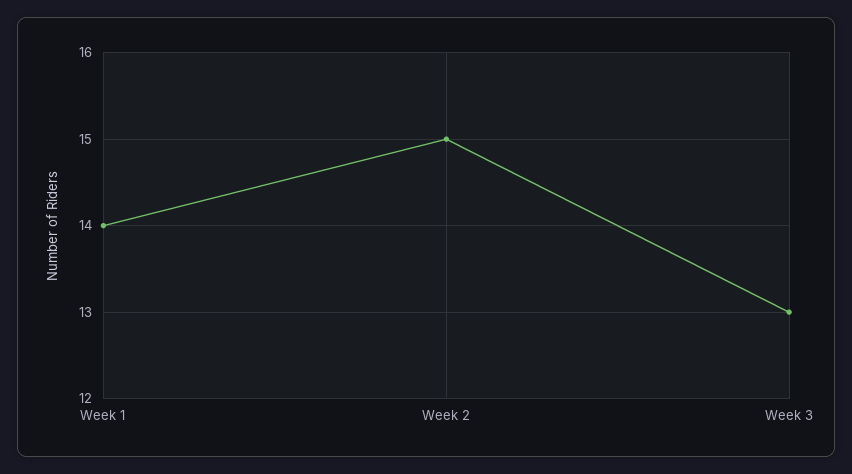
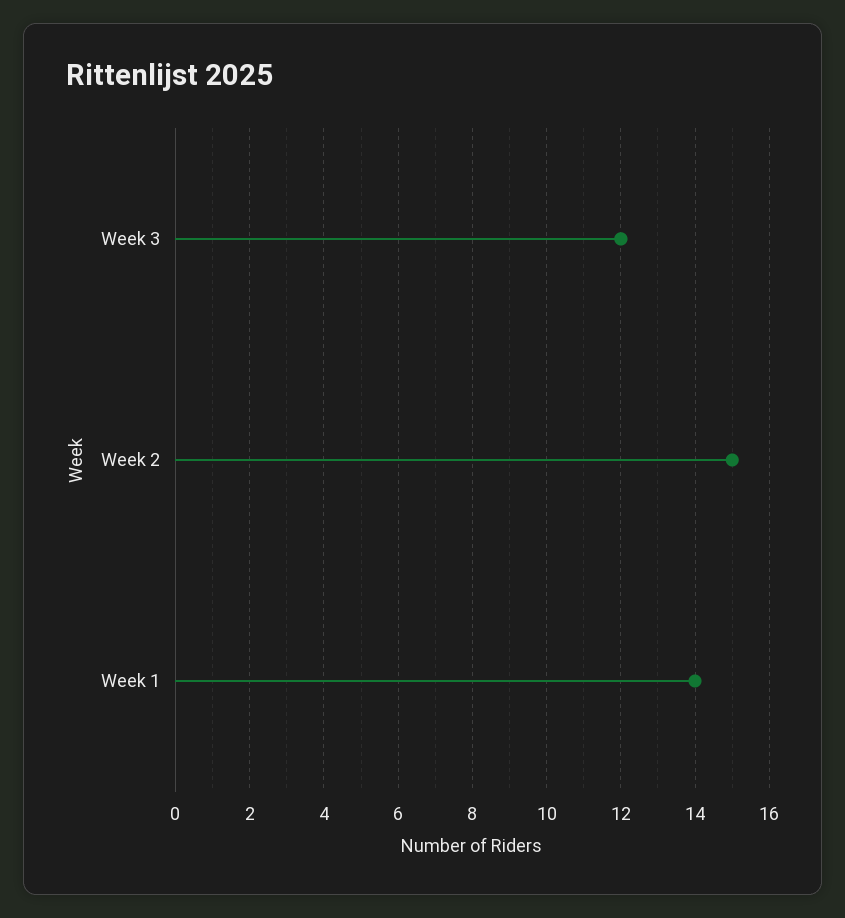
Week 3: 13 -> 12

